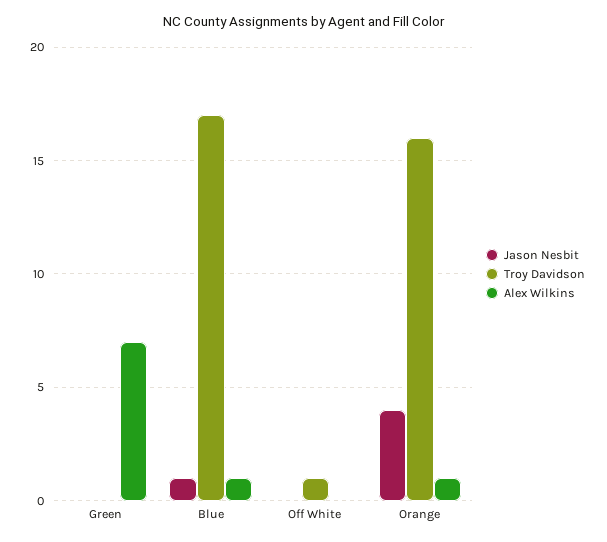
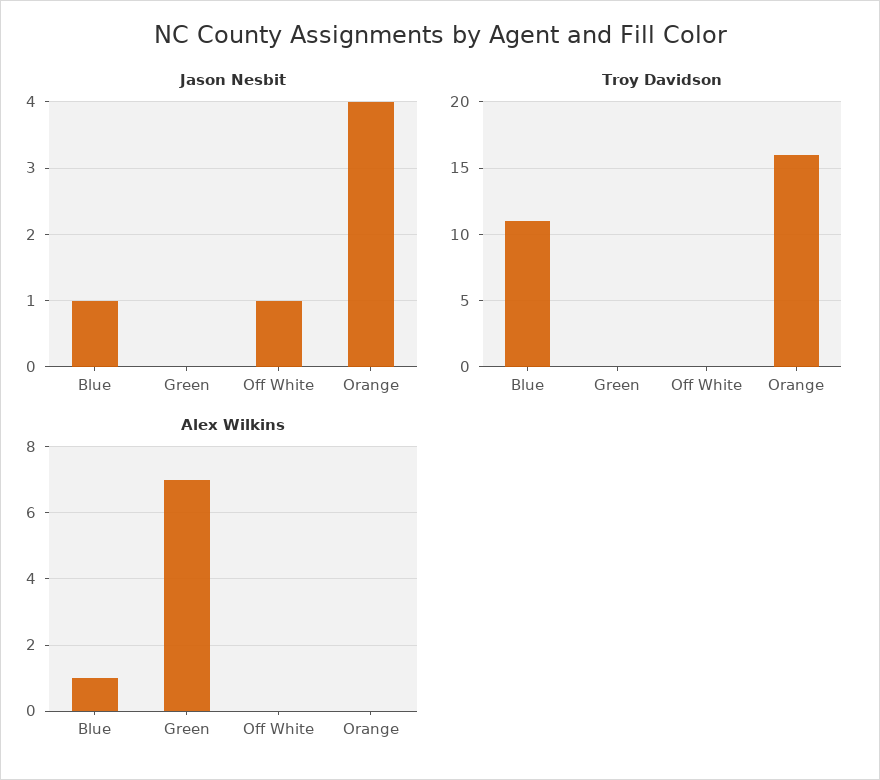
Troy Davidson, Blue: 17 -> 11
Jason Nesbit, Off White: 0 -> 1
Troy Davidson, Off White: 1 -> 0
Alex Wilkins, Orange: 1 -> 0

